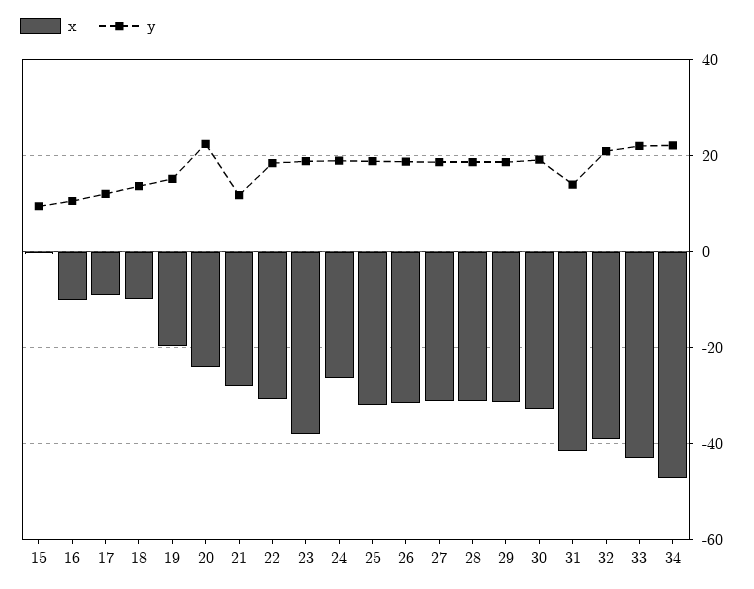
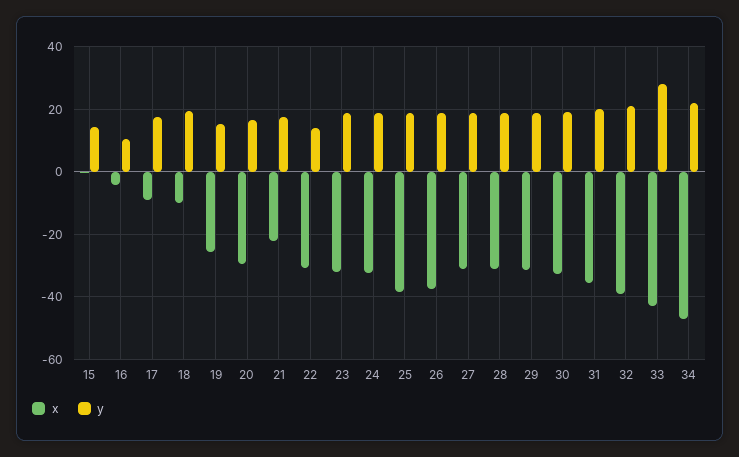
y, 15: 10 -> 14
x, 16: -10 -> -4
y, 17: 12 -> 18
y, 18: 14 -> 20
x, 19: -20 -> -26
x, 20: -24 -> -30
y, 20: 22 -> 16
x, 21: -28 -> -22
y, 21: 12 -> 18
y, 22: 18 -> 14
x, 23: -38 -> -32
x, 24: -26 -> -32
x, 25: -32 -> -38
x, 26: -32 -> -38
x, 31: -42 -> -36
y, 31: 14 -> 20
y, 33: 22 -> 28

